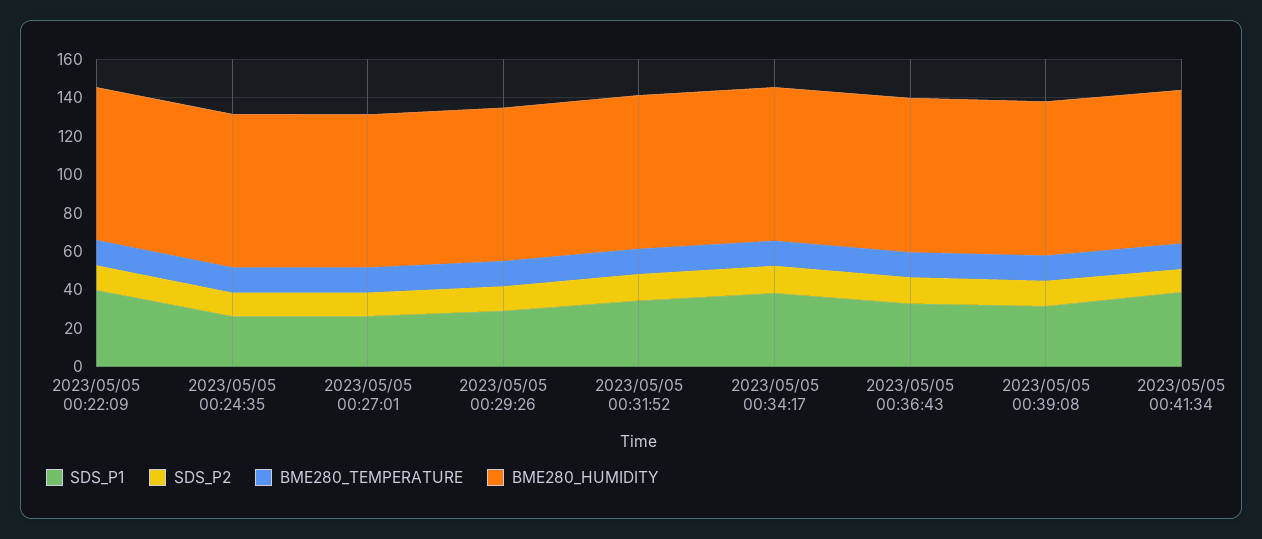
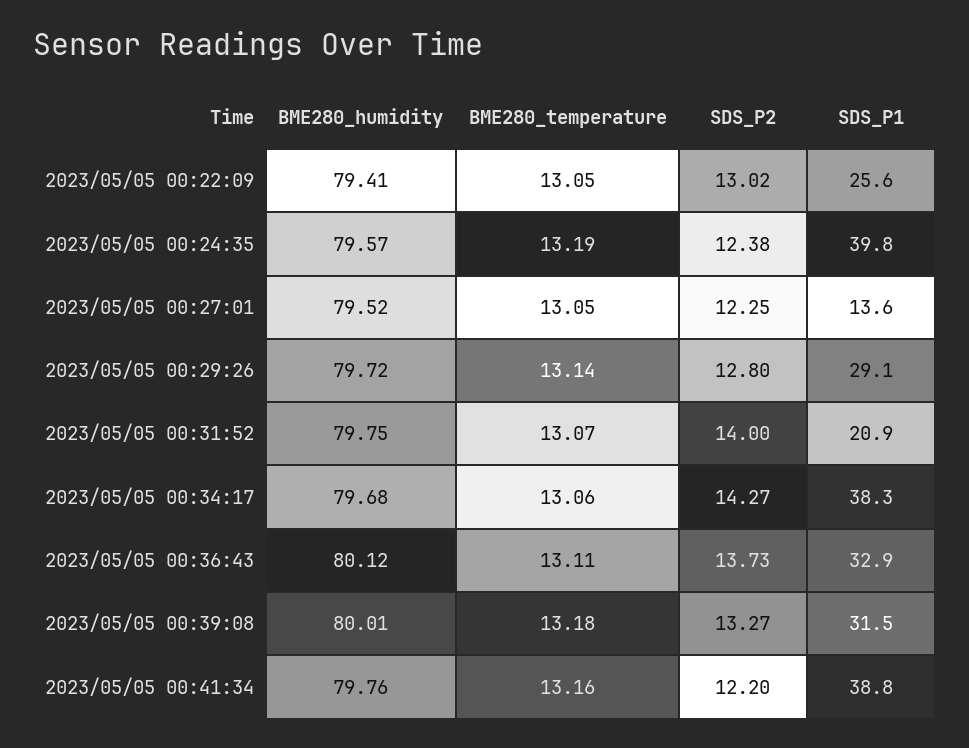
SDS_P1, 2023/05/05 00:22:09: 40 -> 25.6
SDS_P1, 2023/05/05 00:24:35: 25 -> 39.8
SDS_P1, 2023/05/05 00:27:01: 25 -> 13.6
SDS_P1, 2023/05/05 00:31:52: 35 -> 20.9

